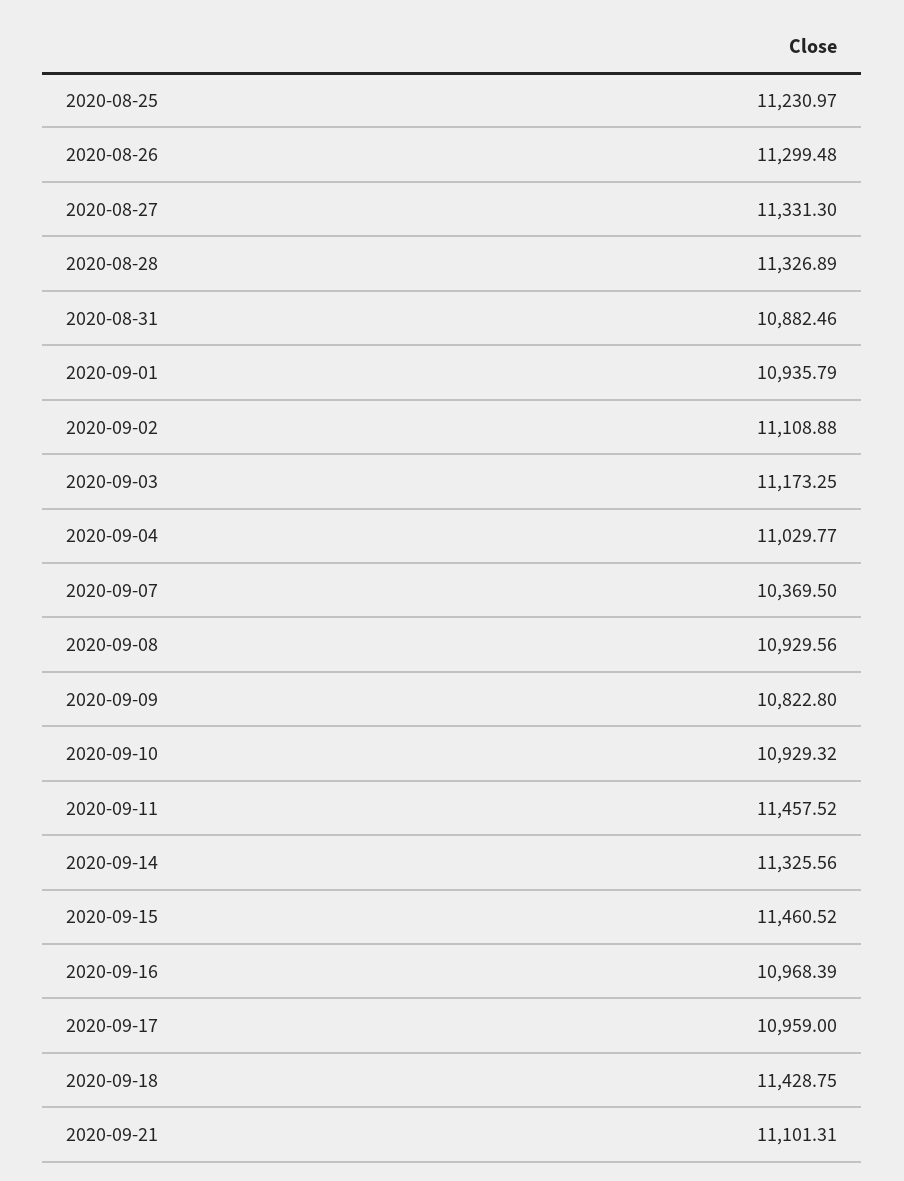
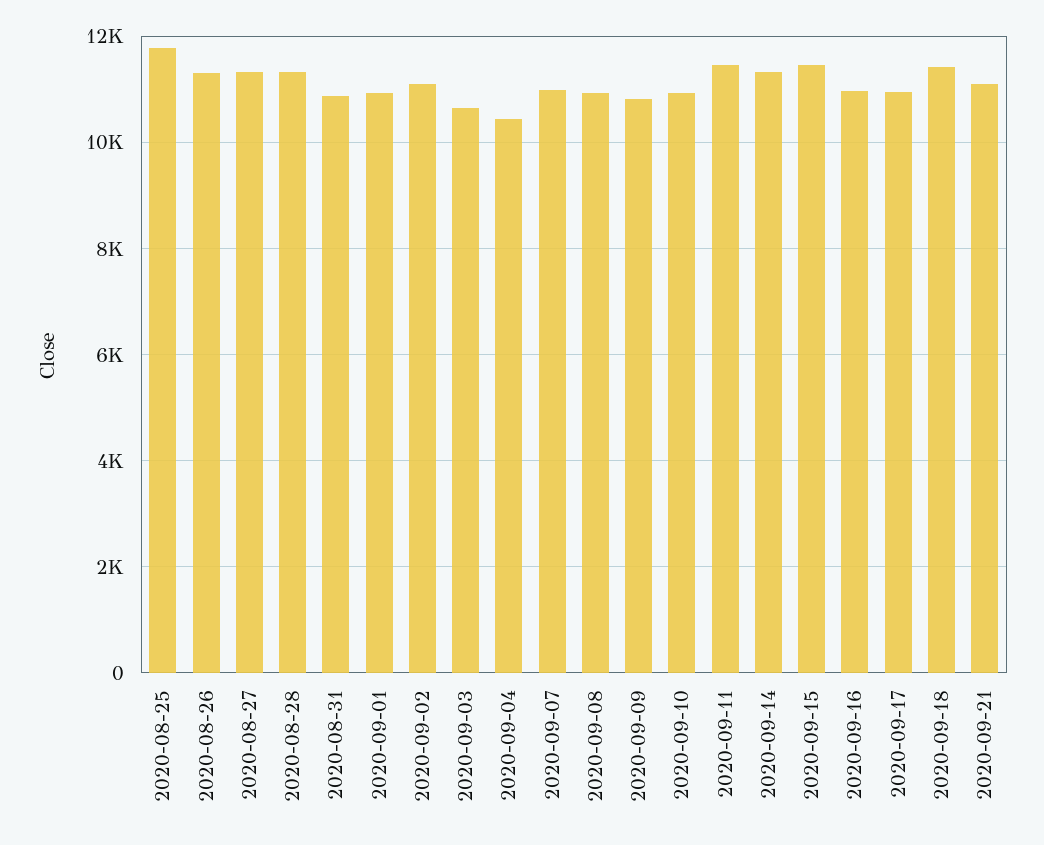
2020-08-25: 11230.97 -> 11800
2020-09-03: 11173.25 -> 10600
2020-09-04: 11029.77 -> 10400
2020-09-07: 10369.5 -> 11000

